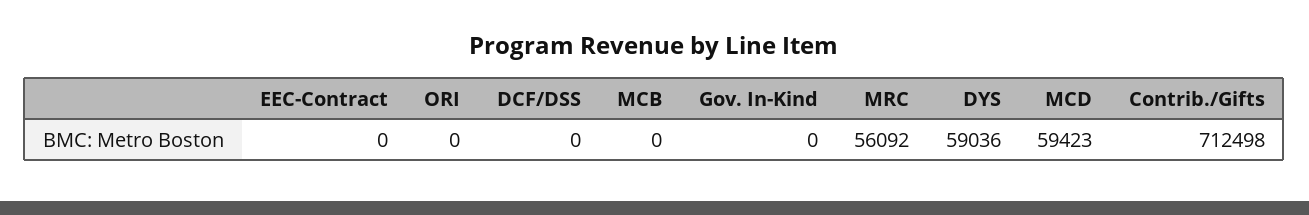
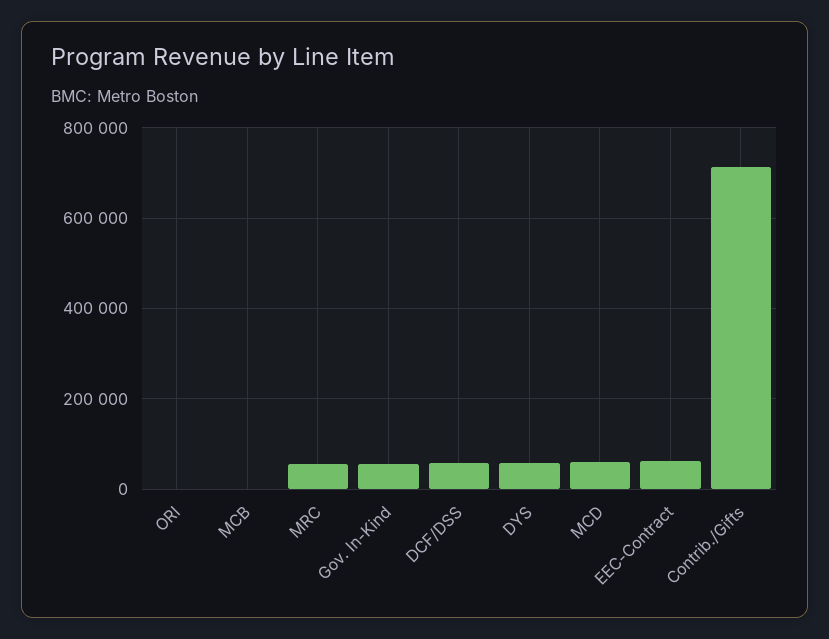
EEC-Contract: 0 -> 60000
DCF/DSS: 0 -> 60000
Gov. In-Kind: 0 -> 60000

